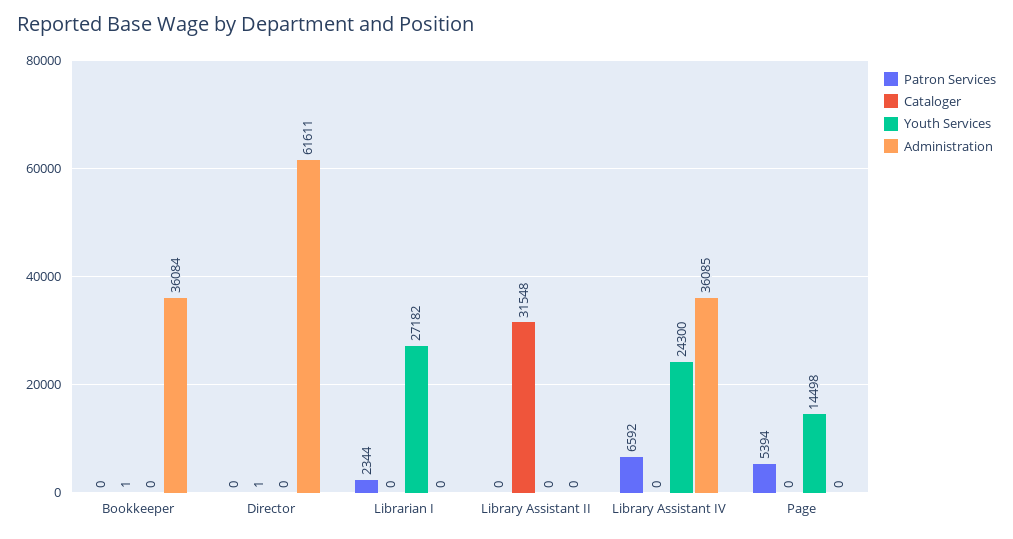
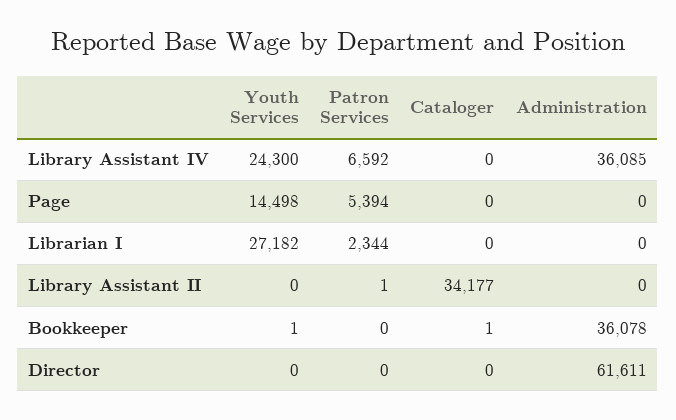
Youth Services, Bookkeeper: 0 -> 1
Administration, Bookkeeper: 36084 -> 36078
Cataloger, Director: 1 -> 0
Patron Services, Library Assistant II: 0 -> 1
Cataloger, Library Assistant II: 31548 -> 34177

